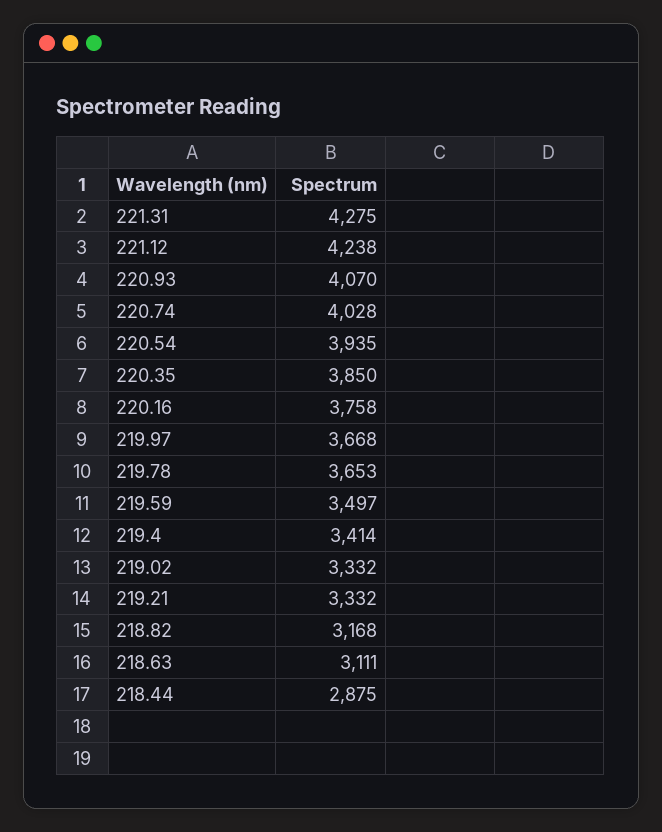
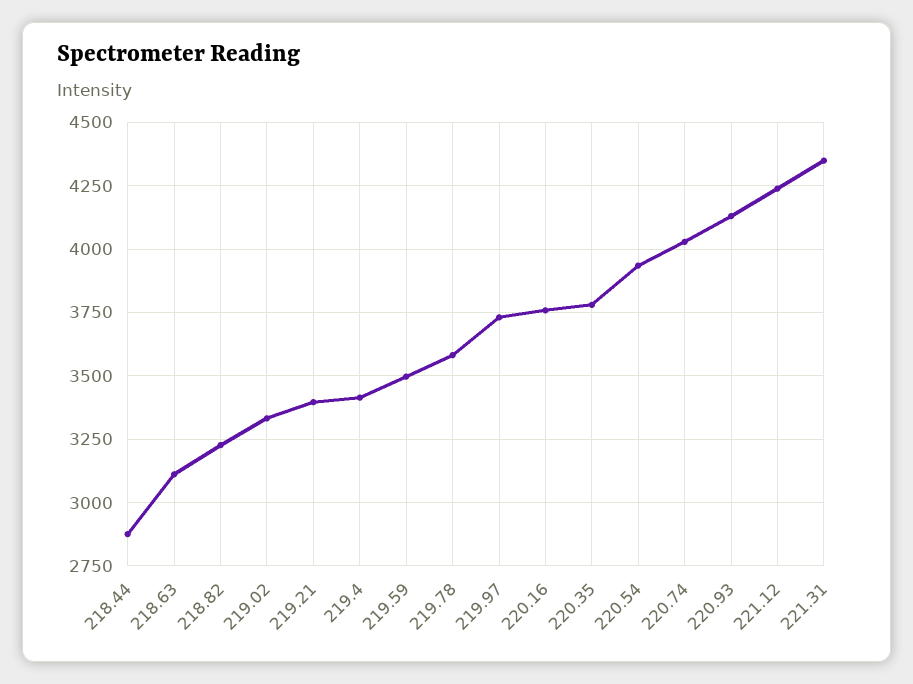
221.31: 4275 -> 4350
220.93: 4070 -> 4125
220.35: 3850 -> 3775
219.97: 3668 -> 3725
219.78: 3653 -> 3575
219.21: 3332 -> 3400
218.82: 3168 -> 3225

